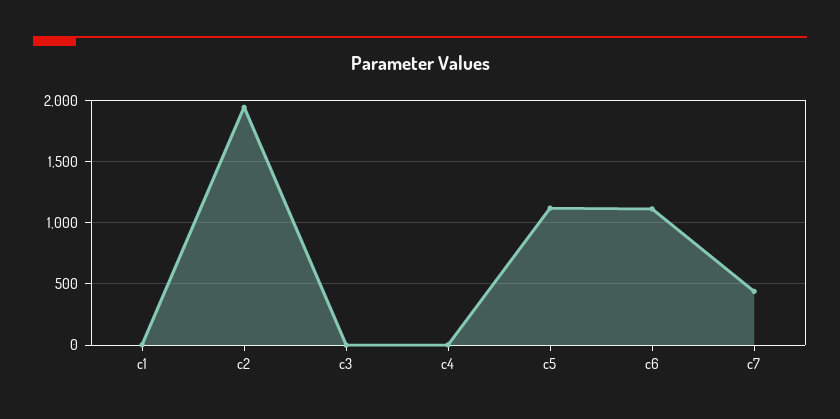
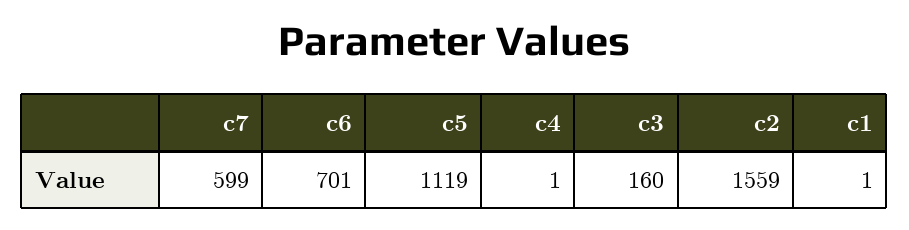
c2: 1950 -> 1559
c3: 0 -> 160
c6: 1100 -> 701
c7: 450 -> 599

